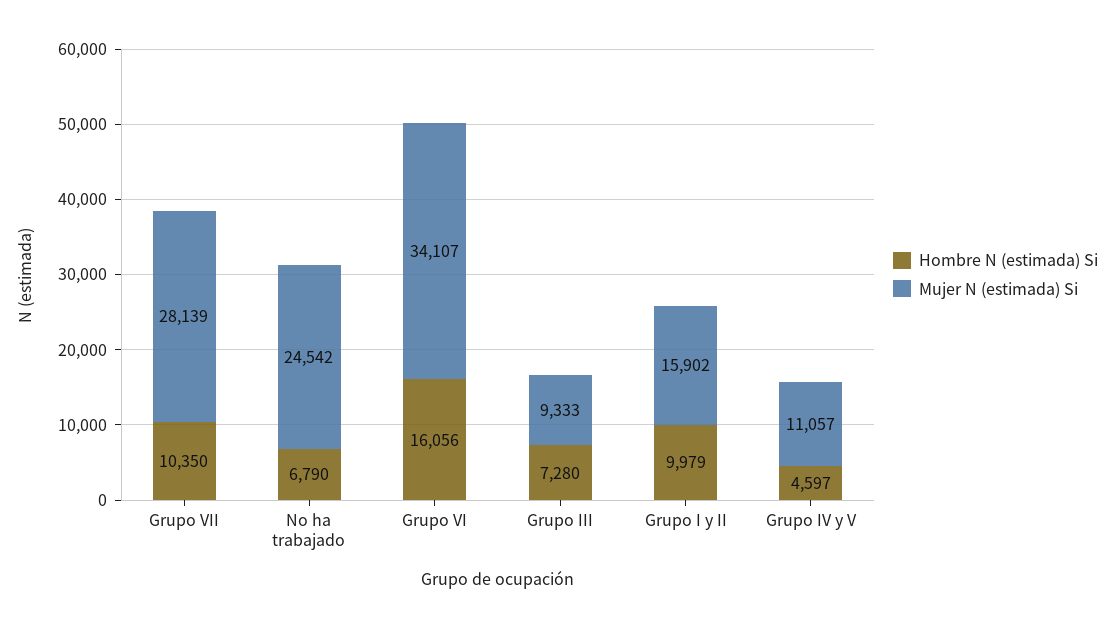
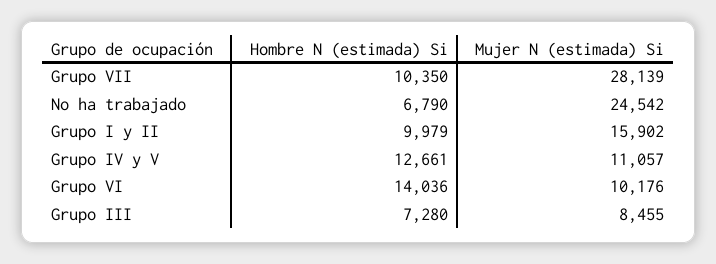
Hombre N (estimada) Si, Grupo VI: 16056 -> 14036
Mujer N (estimada) Si, Grupo VI: 34107 -> 10176
Mujer N (estimada) Si, Grupo III: 9333 -> 8455
Hombre N (estimada) Si, Grupo IV y V: 4597 -> 12661

